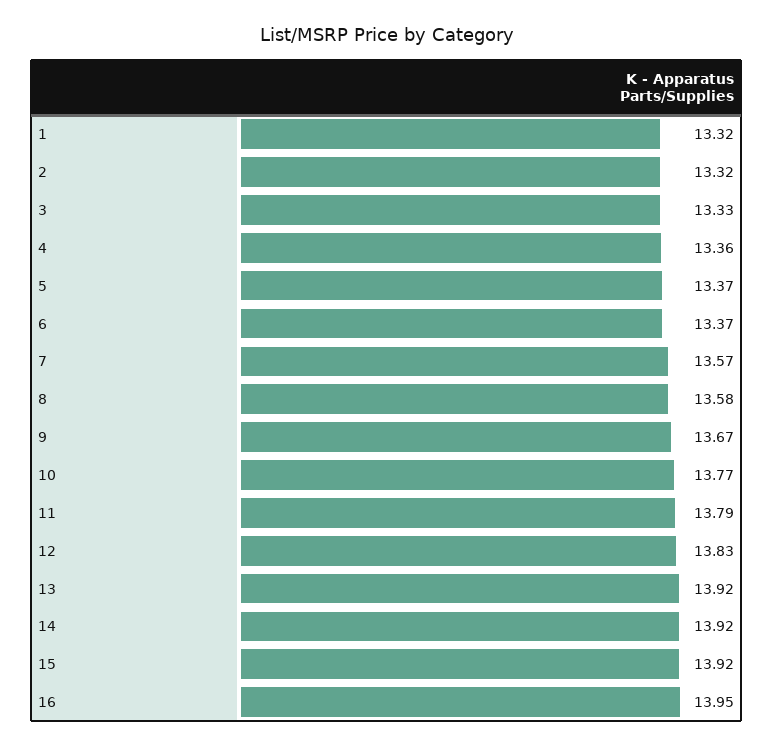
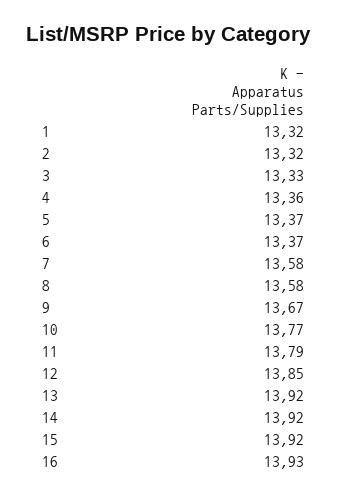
7: 13.57 -> 13.58
12: 13.83 -> 13.85
16: 13.95 -> 13.93

